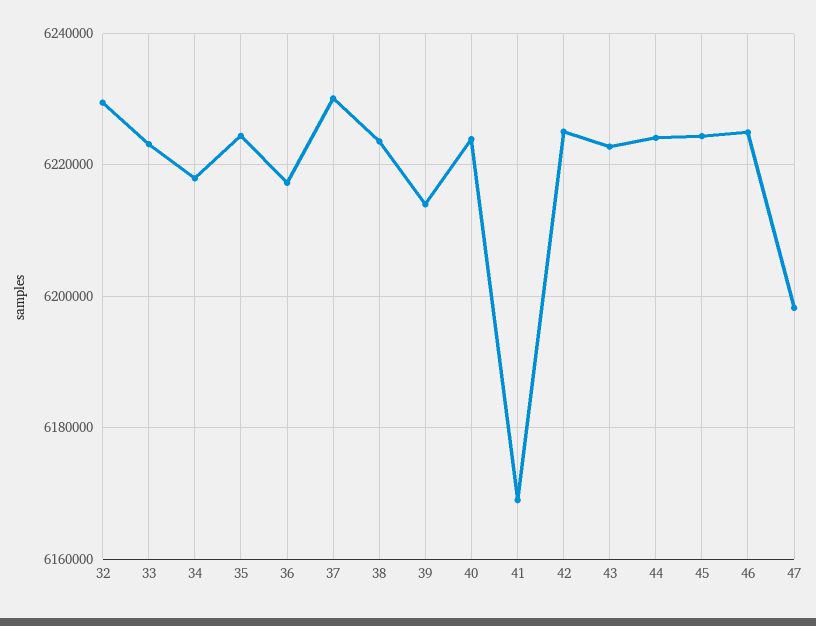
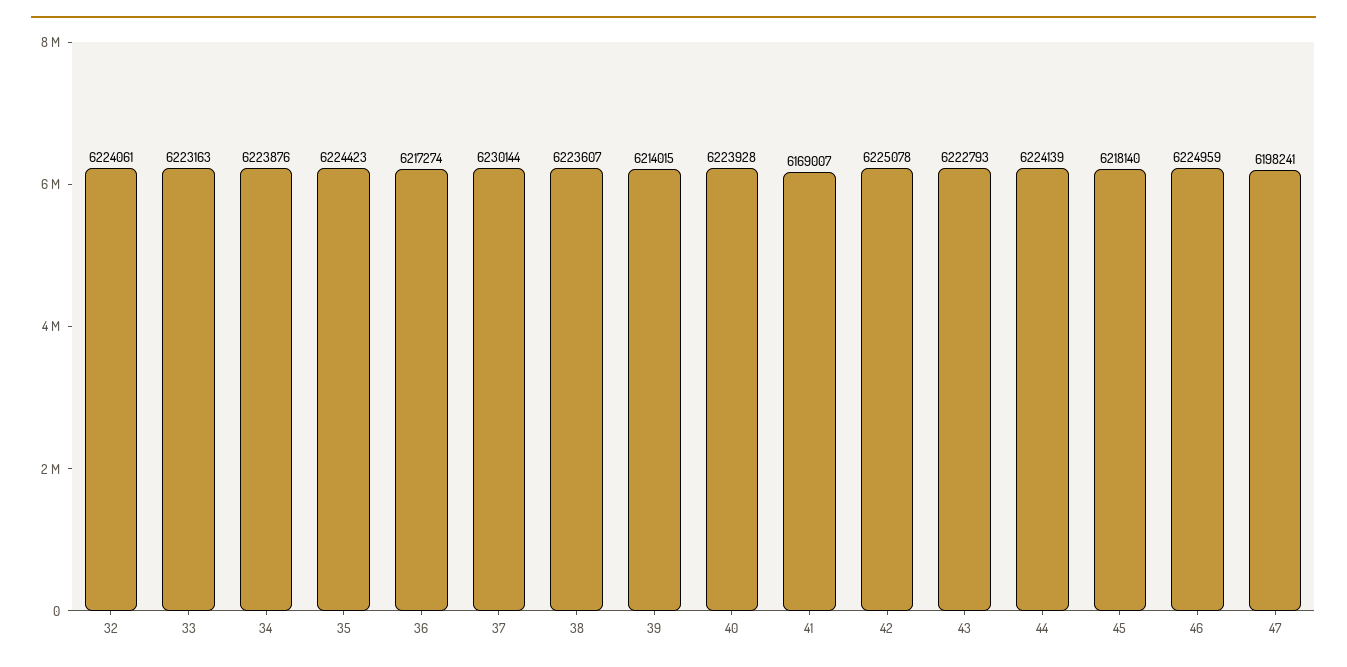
32: 6230000 -> 6224061
34: 6218000 -> 6223876
45: 6224000 -> 6218140

